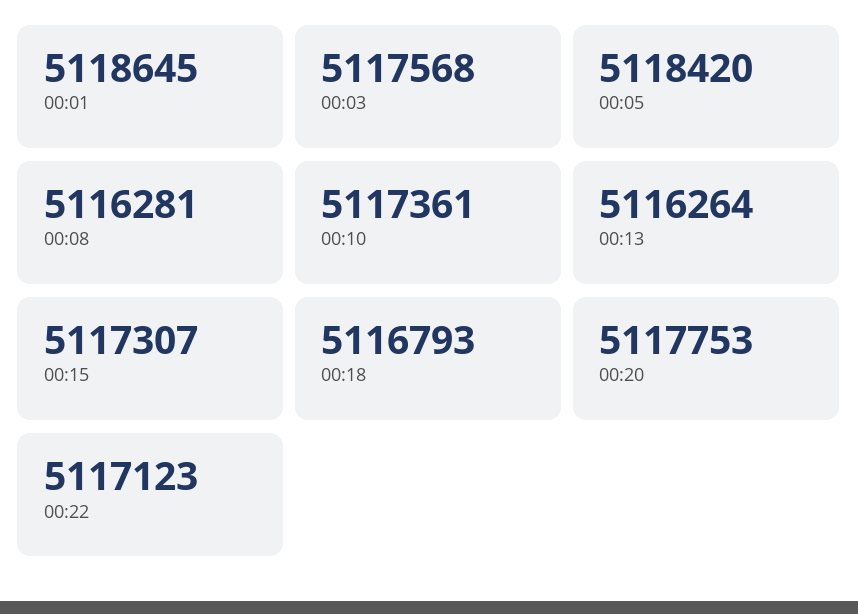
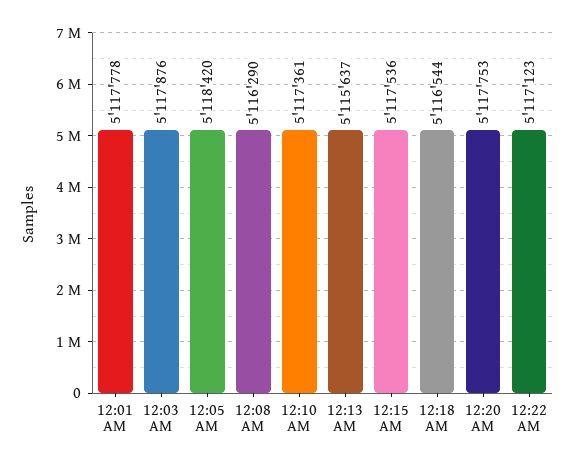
00:01: 5118645 -> 5117778
00:03: 5117568 -> 5117876
00:08: 5116281 -> 5116290
00:13: 5116264 -> 5115637
00:15: 5117307 -> 5117536
00:18: 5116793 -> 5116544

